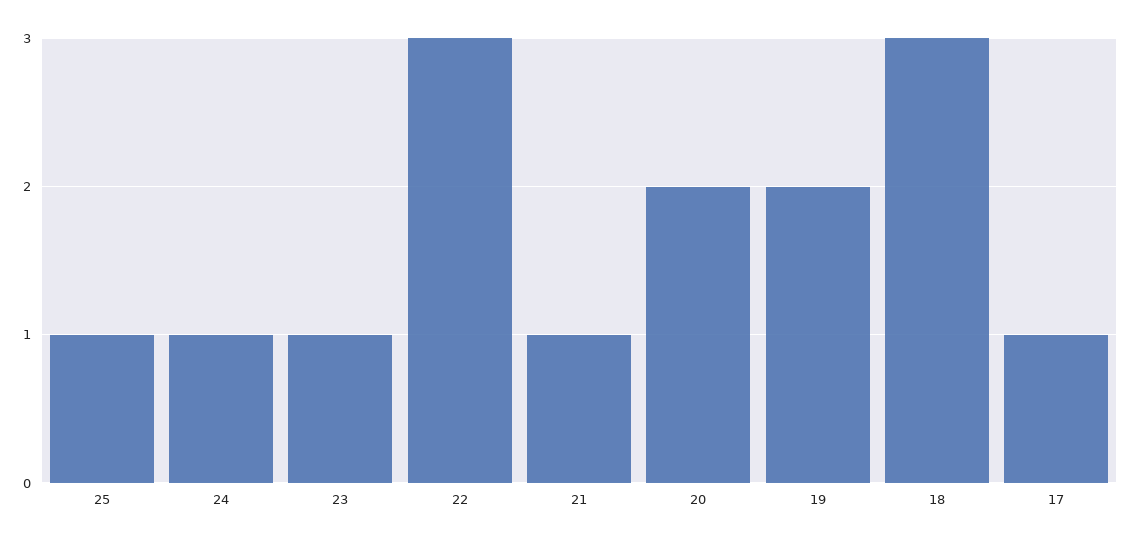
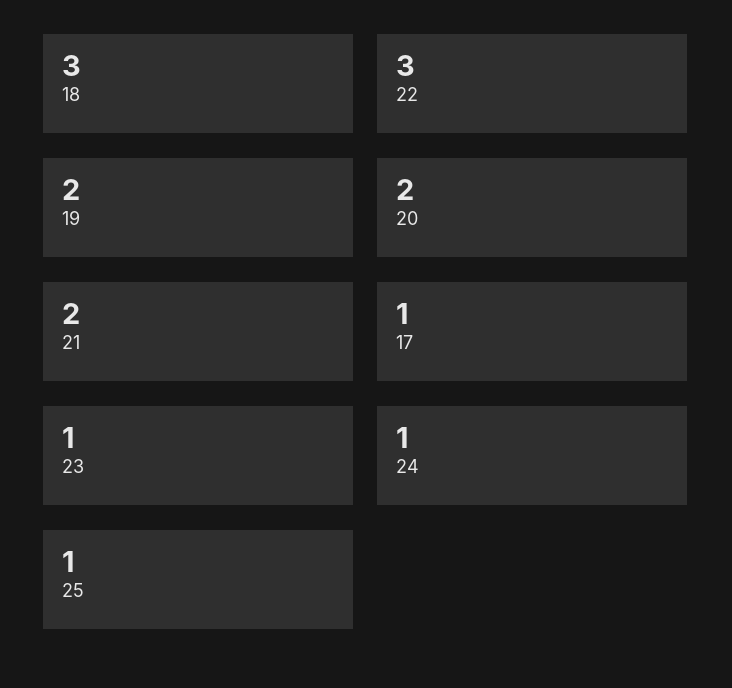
21: 1 -> 2

